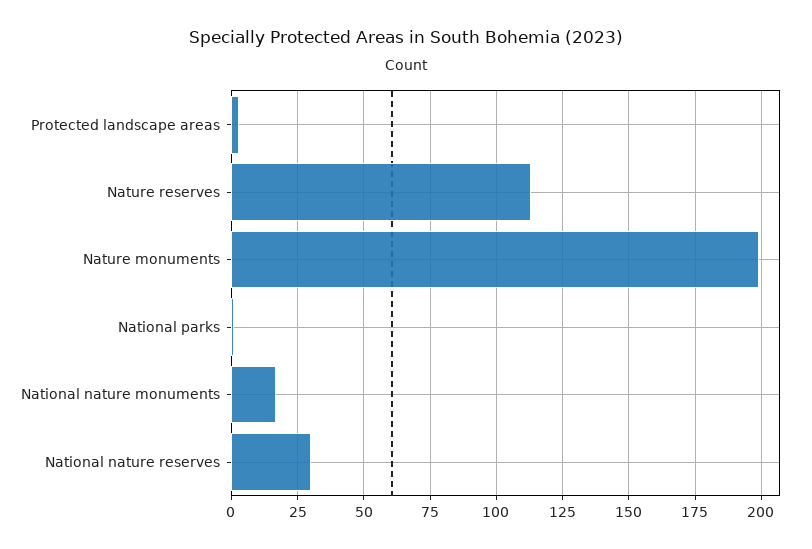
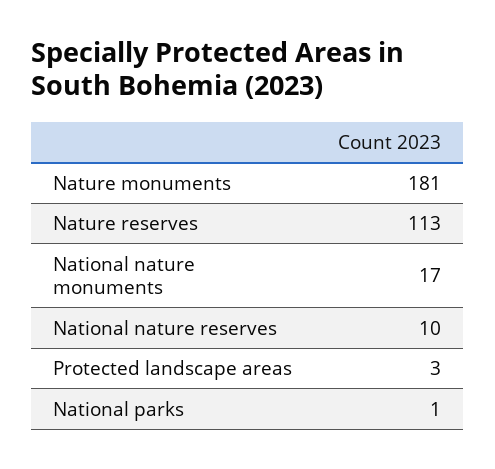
Nature monuments: 200 -> 181
National nature reserves: 30 -> 10

